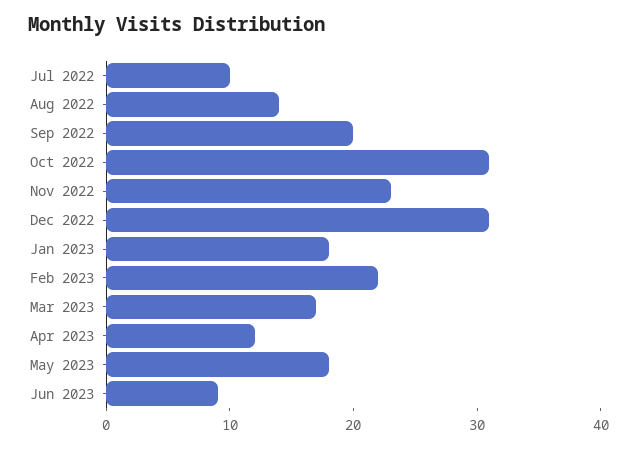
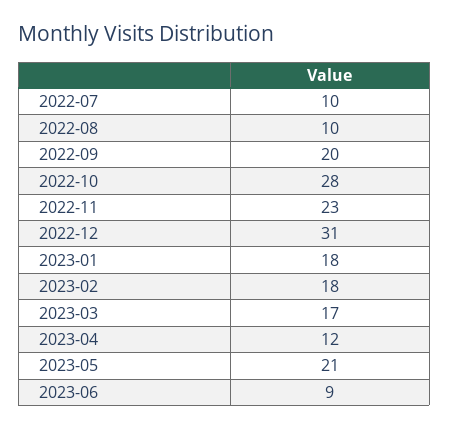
Aug 2022: 14 -> 10
Oct 2022: 31 -> 28
Feb 2023: 22 -> 18
May 2023: 18 -> 21

